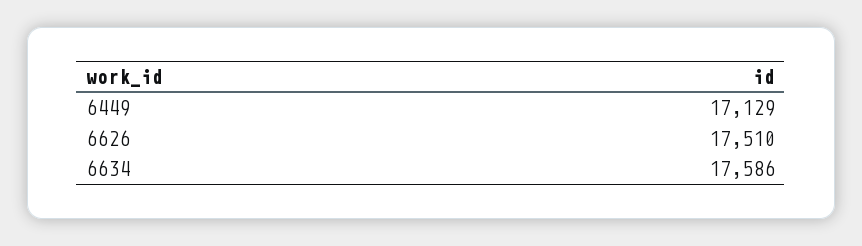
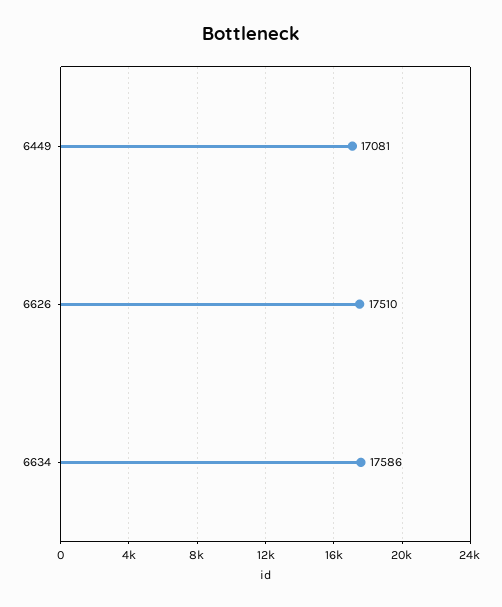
6449: 17129 -> 17081

